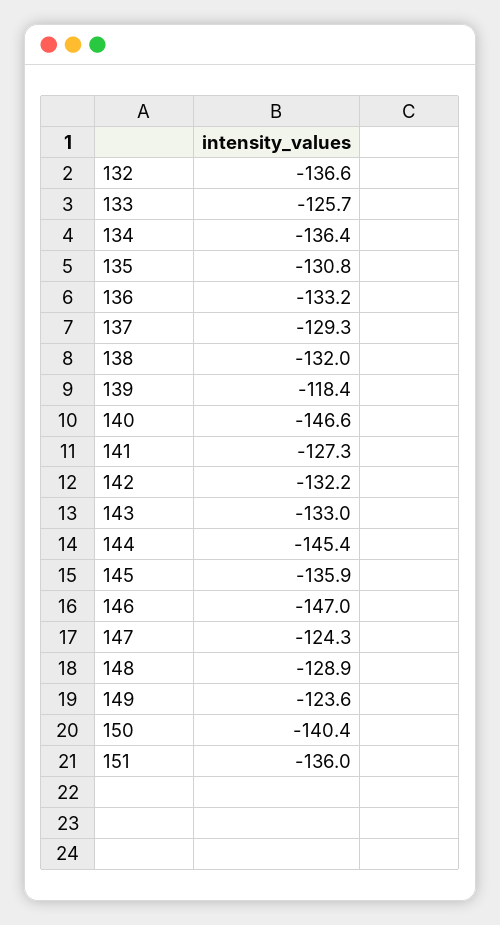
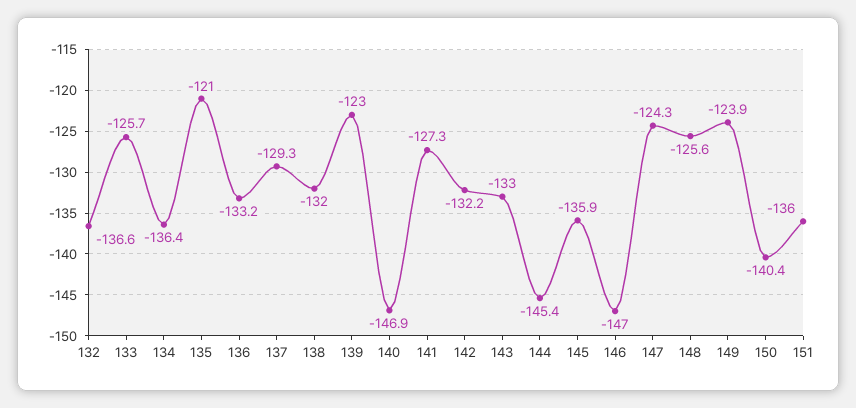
135: -130.8 -> -121
139: -118.4 -> -123
140: -146.6 -> -146.9
148: -128.9 -> -125.6
149: -123.6 -> -123.9

